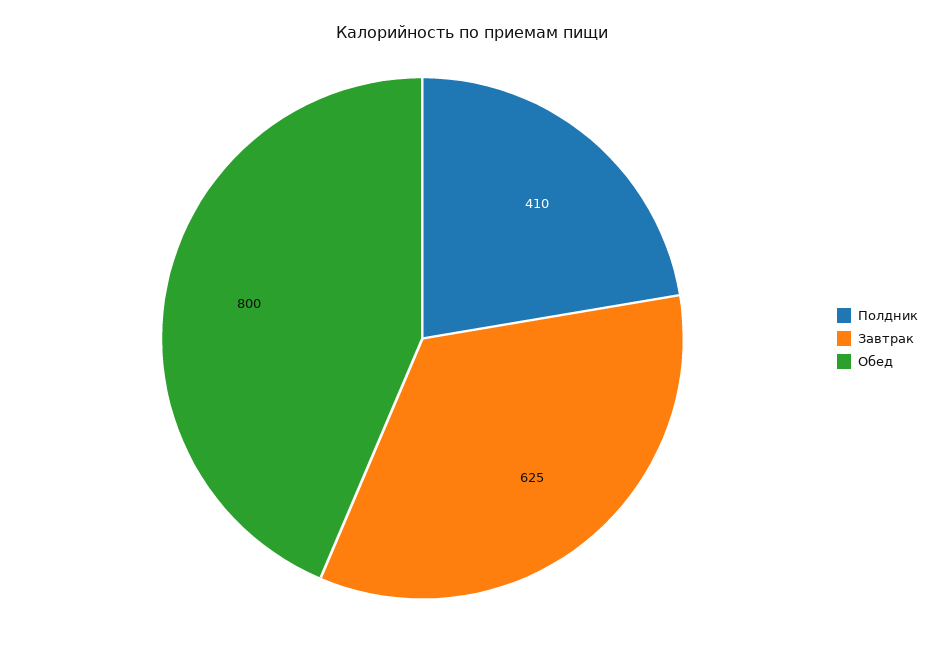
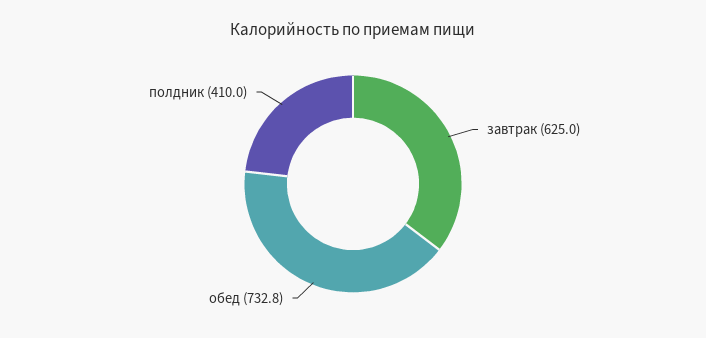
Обед: 800 -> 732.8

